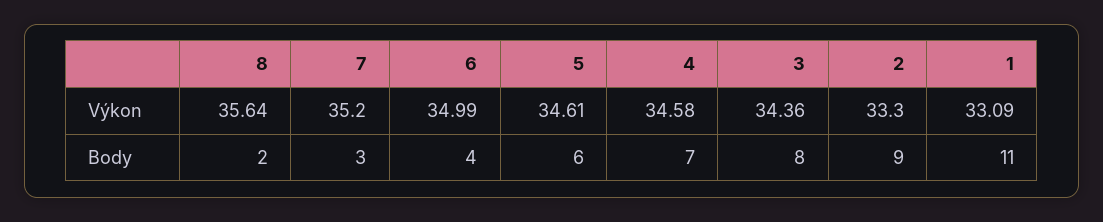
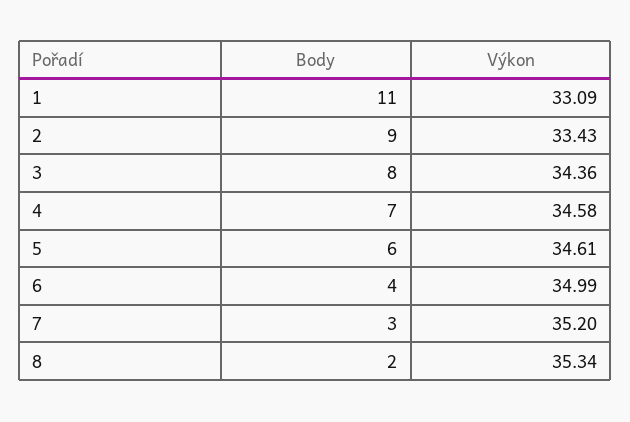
8, Výkon: 35.64 -> 35.34
2, Výkon: 33.3 -> 33.43

